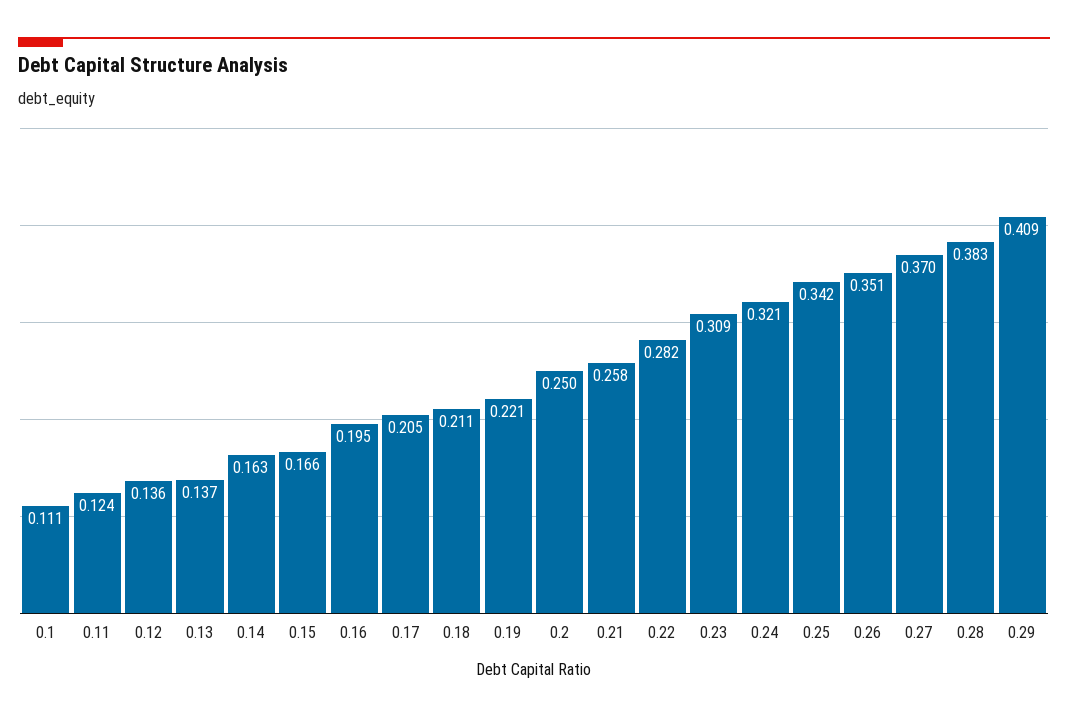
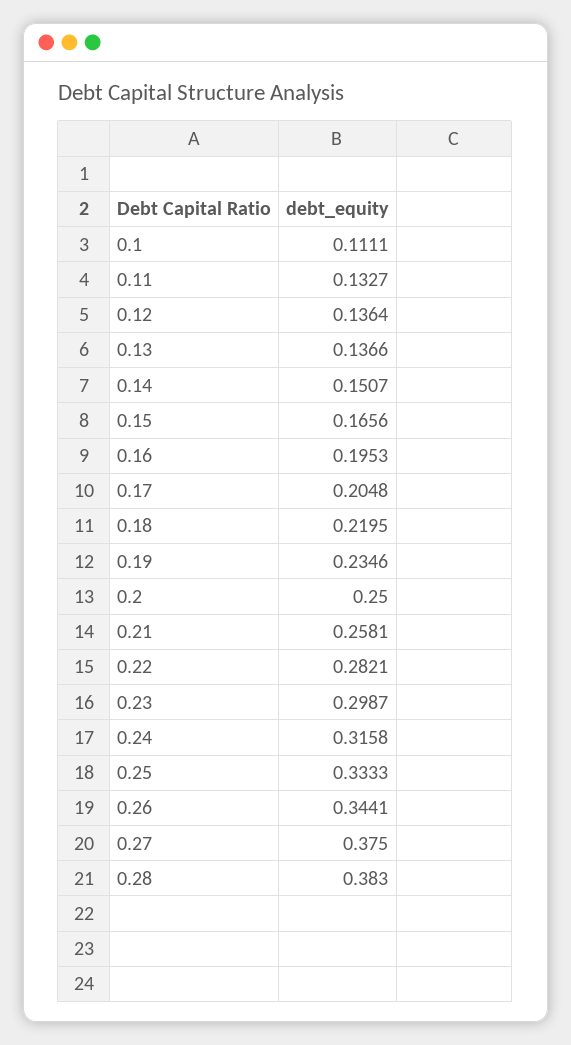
0.11: 0.124 -> 0.1327
0.14: 0.163 -> 0.1507
0.18: 0.211 -> 0.2195
0.19: 0.221 -> 0.2346
0.23: 0.309 -> 0.2987
0.24: 0.321 -> 0.3158
0.25: 0.342 -> 0.3333
0.26: 0.351 -> 0.3441
0.27: 0.37 -> 0.375
0.29: 0.409 -> none

